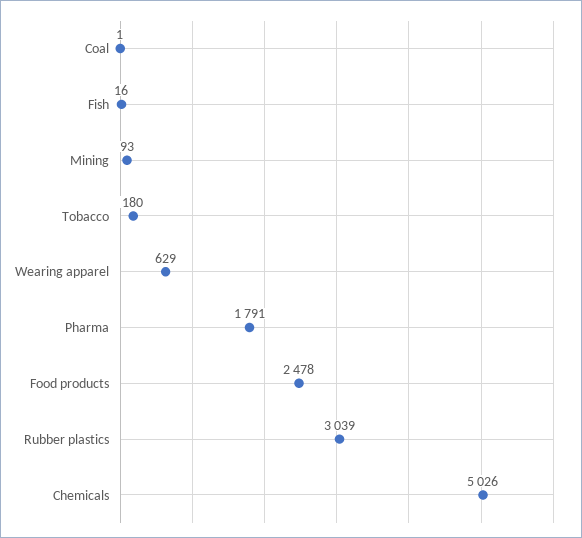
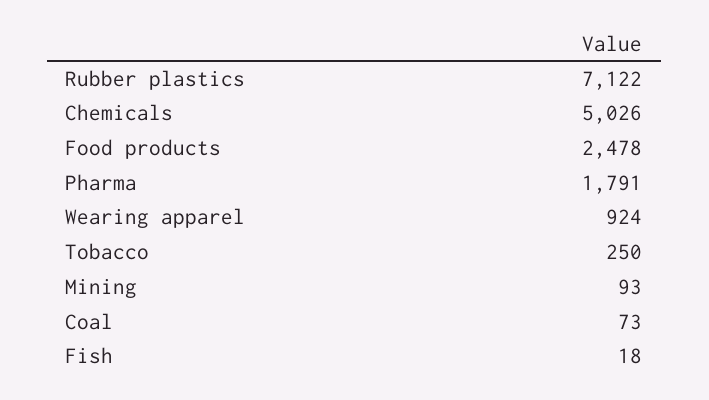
Coal: 1 -> 73
Fish: 16 -> 18
Tobacco: 180 -> 250
Wearing apparel: 629 -> 924
Rubber plastics: 3039 -> 7122

